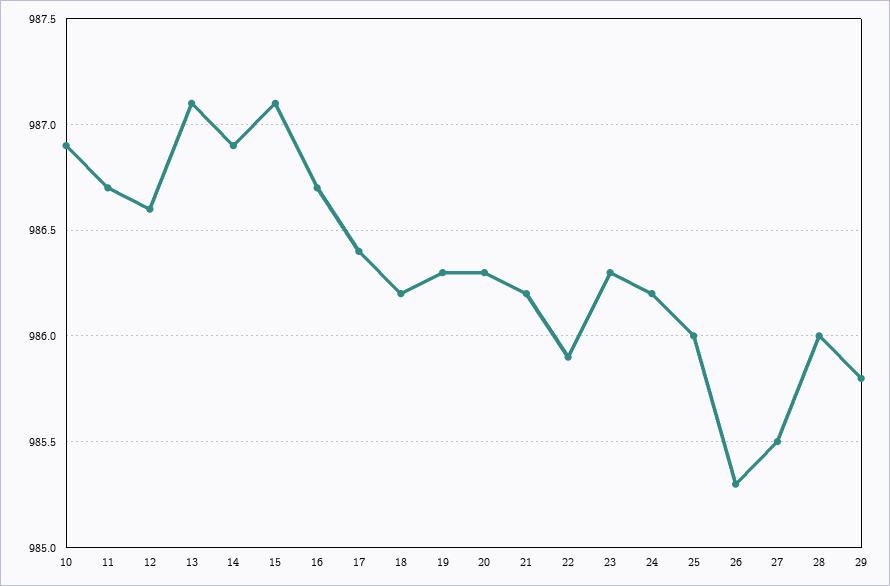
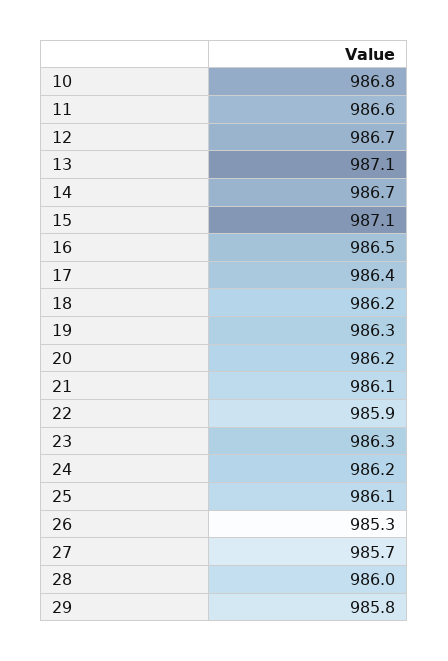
10: 986.9 -> 986.8
11: 986.7 -> 986.6
12: 986.6 -> 986.7
14: 986.9 -> 986.7
16: 986.7 -> 986.5
20: 986.3 -> 986.2
21: 986.2 -> 986.1
25: 986 -> 986.1
27: 985.5 -> 985.7

